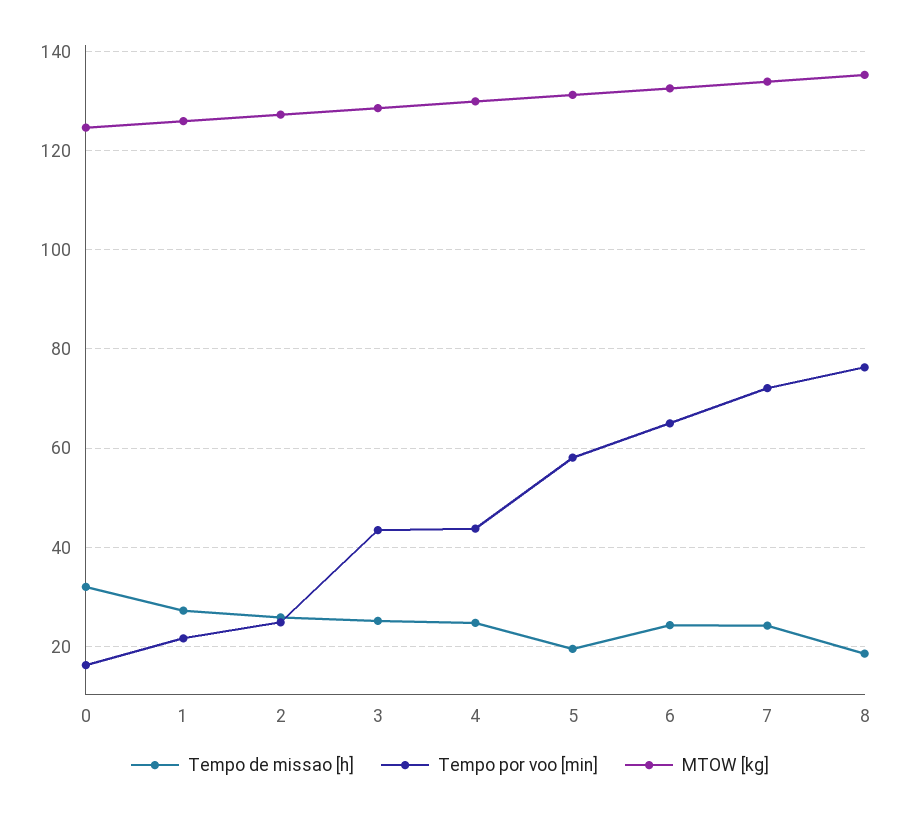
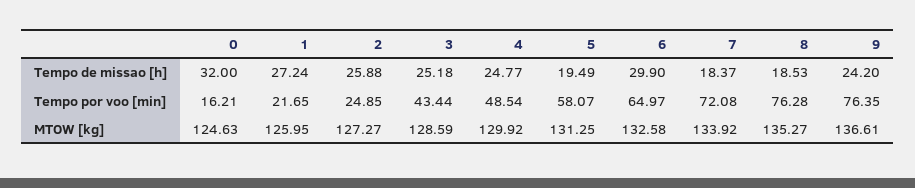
Tempo por voo [min], 4: 44 -> 48.54
Tempo de missao [h], 6: 24 -> 29.9
Tempo de missao [h], 7: 24 -> 18.37
Tempo de missao [h], 9: none -> 24.2
Tempo por voo [min], 9: none -> 76.35
MTOW [kg], 9: none -> 136.61

